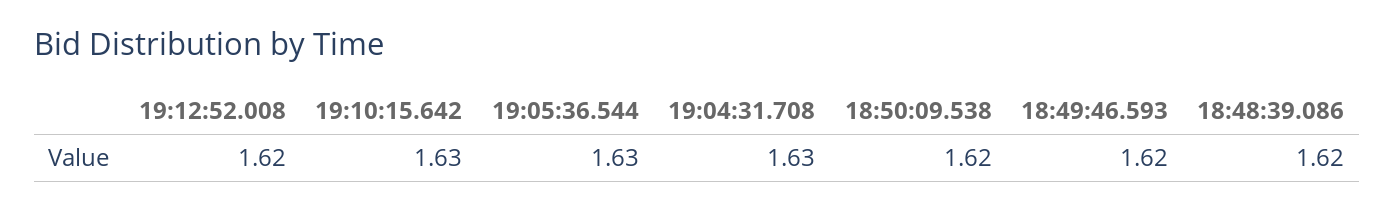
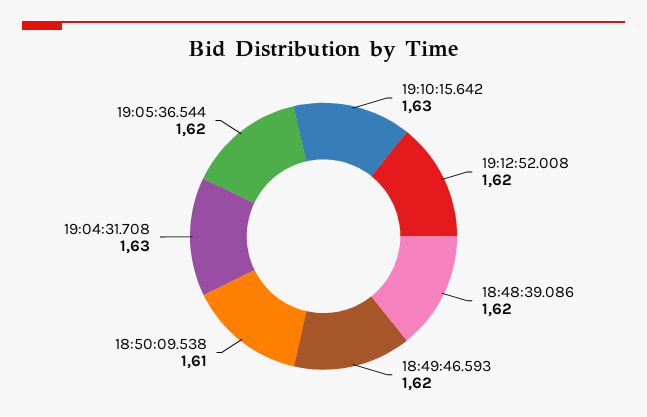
19:05:36.544: 1.63 -> 1.62
18:50:09.538: 1.62 -> 1.61

